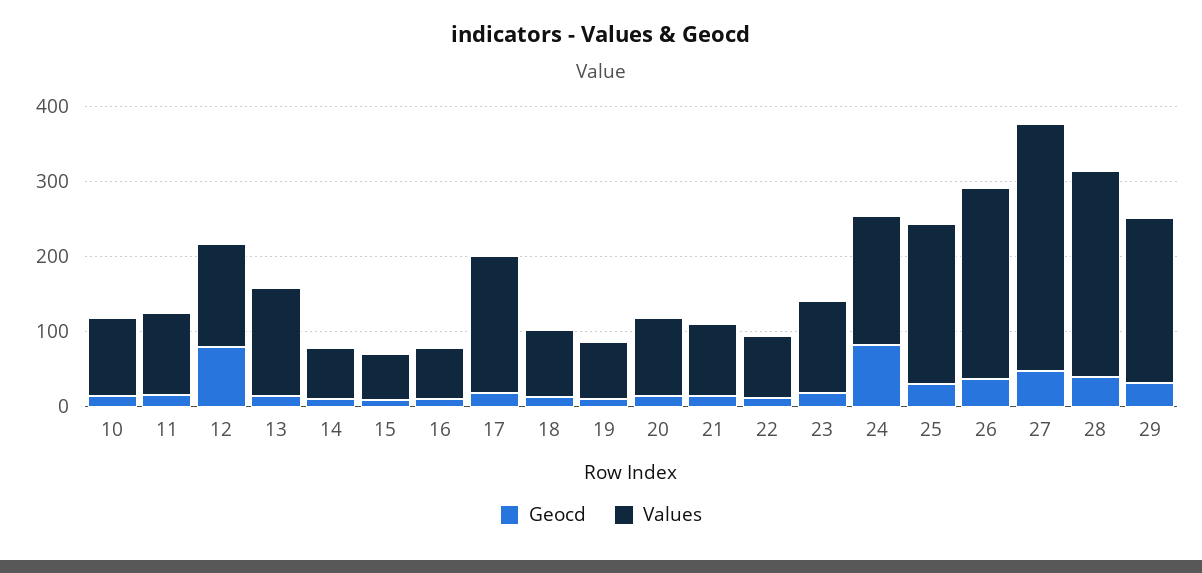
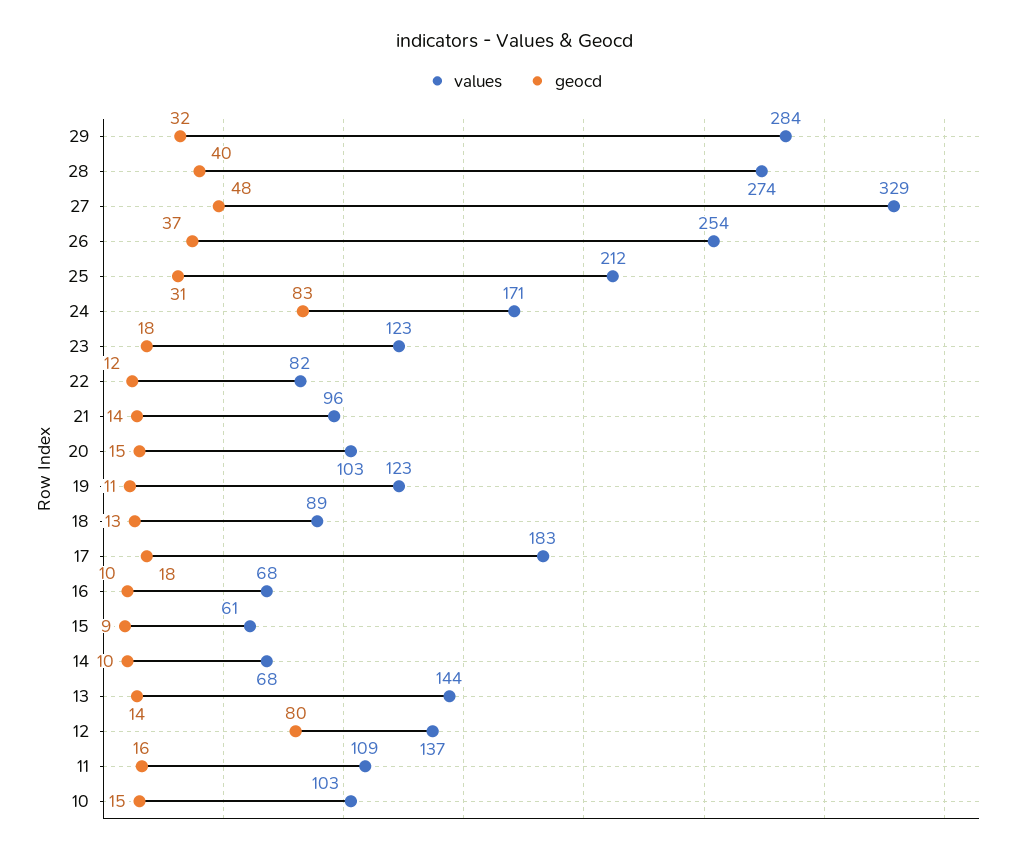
Values, 19: 80 -> 123
Values, 29: 220 -> 284

